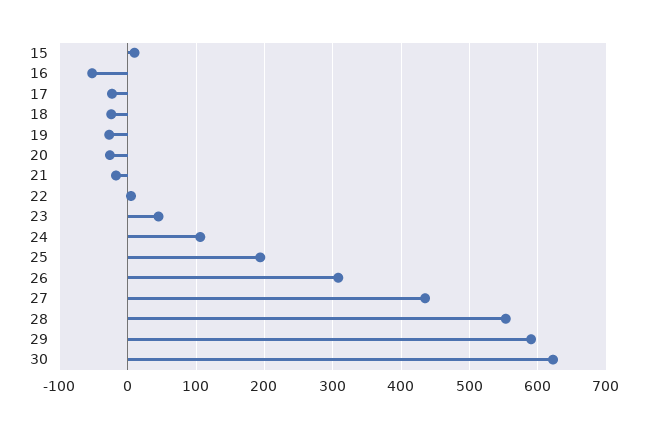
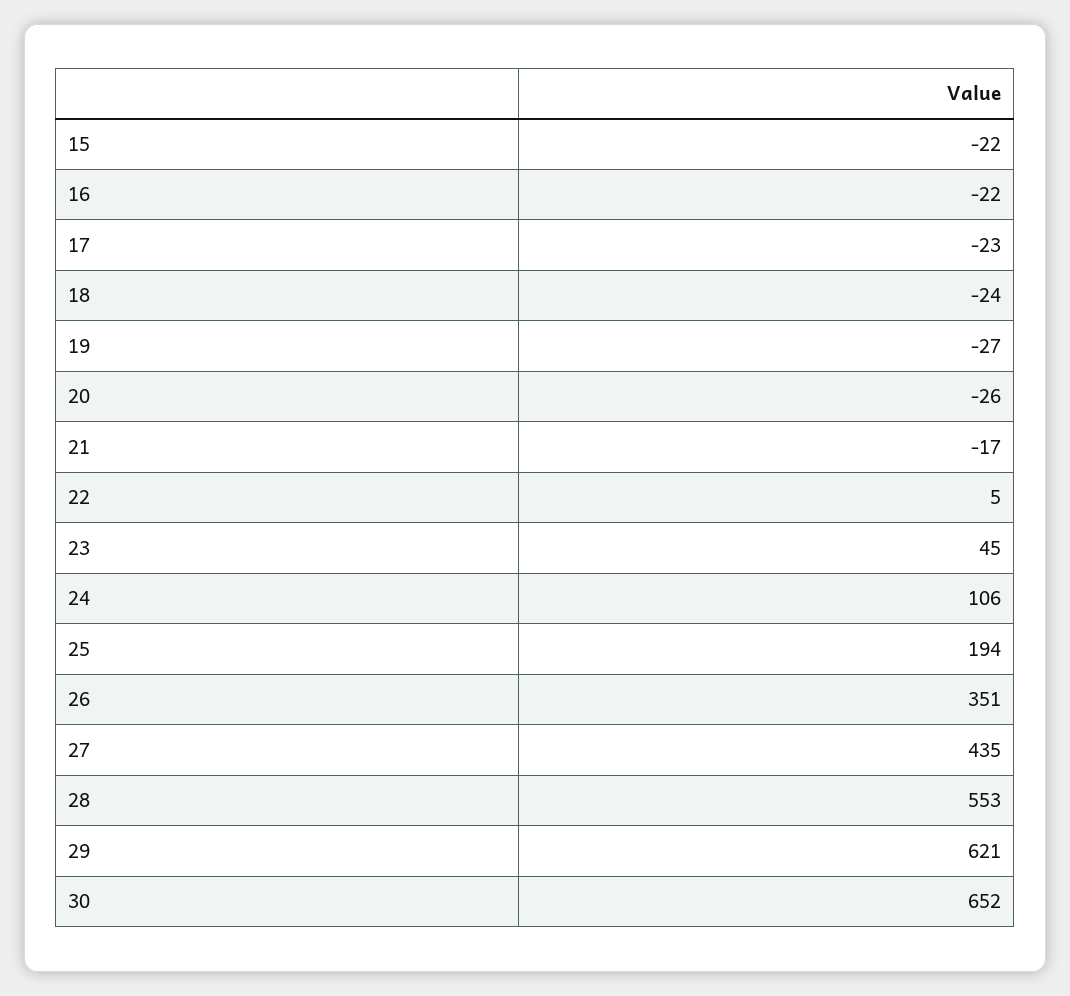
15: 10 -> -22
16: -50 -> -22
26: 310 -> 351
29: 590 -> 621
30: 620 -> 652

